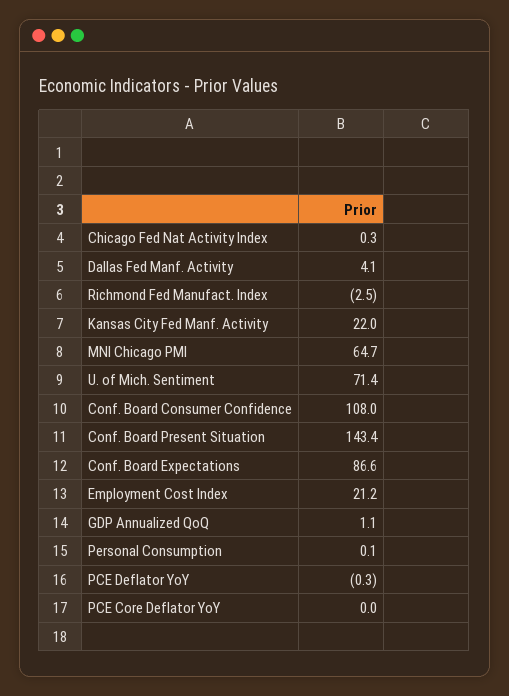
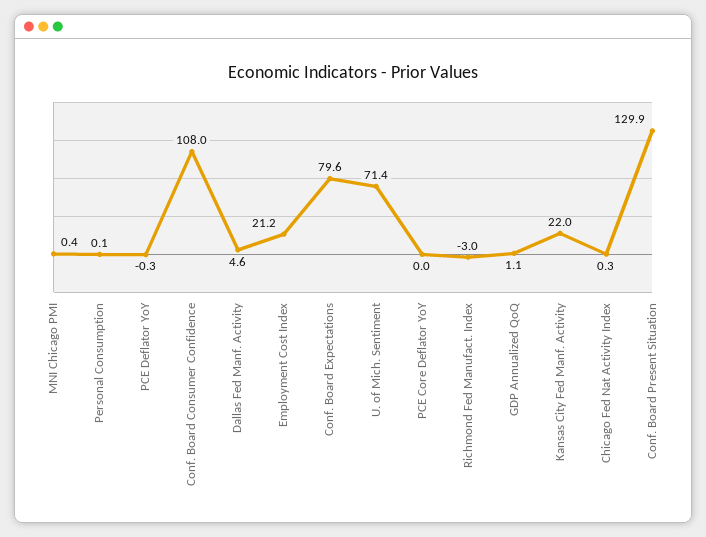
Dallas Fed Manf. Activity: 4.1 -> 4.6
Richmond Fed Manufact. Index: -2.5 -> -3
MNI Chicago PMI: 64.7 -> 0.4
Conf. Board Present Situation: 143.4 -> 129.9
Conf. Board Expectations: 86.6 -> 79.6

